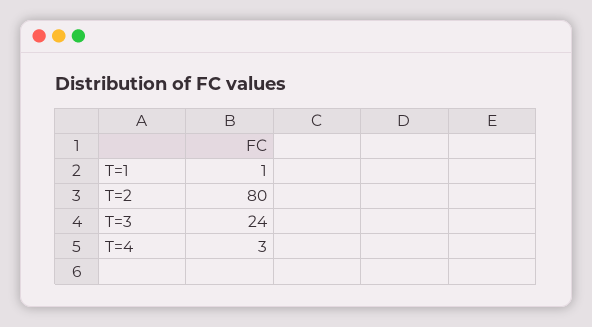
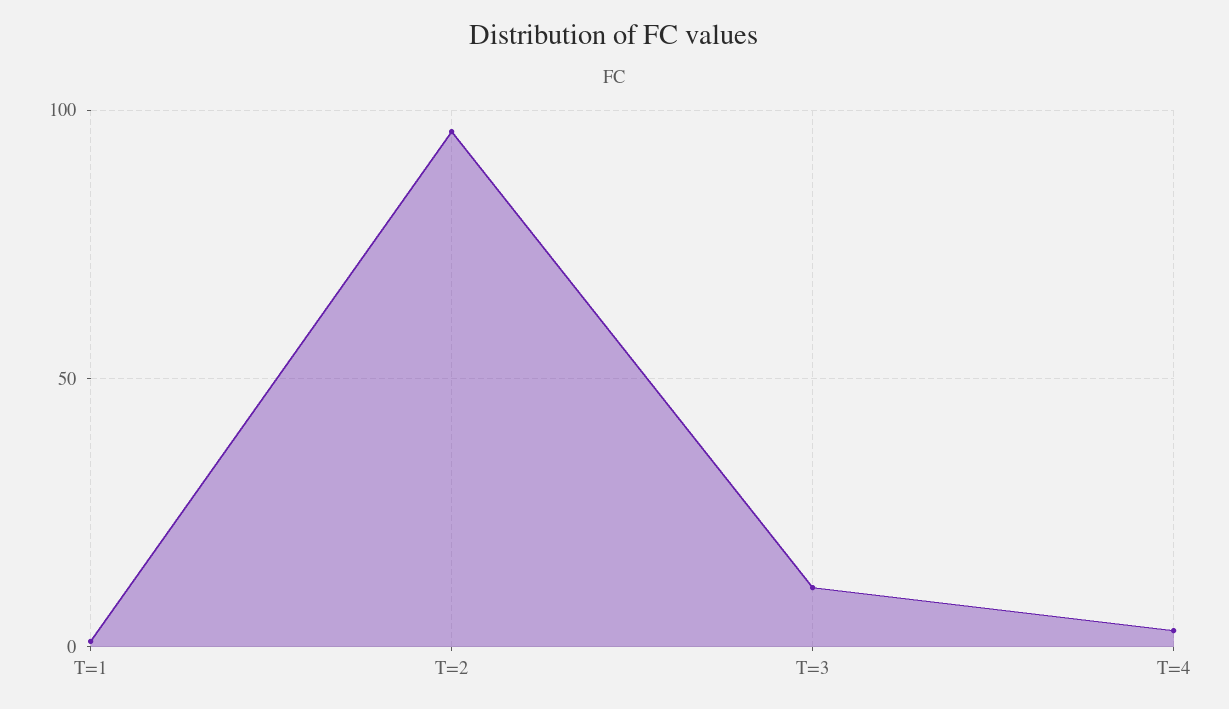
T=2: 80 -> 95
T=3: 24 -> 10

